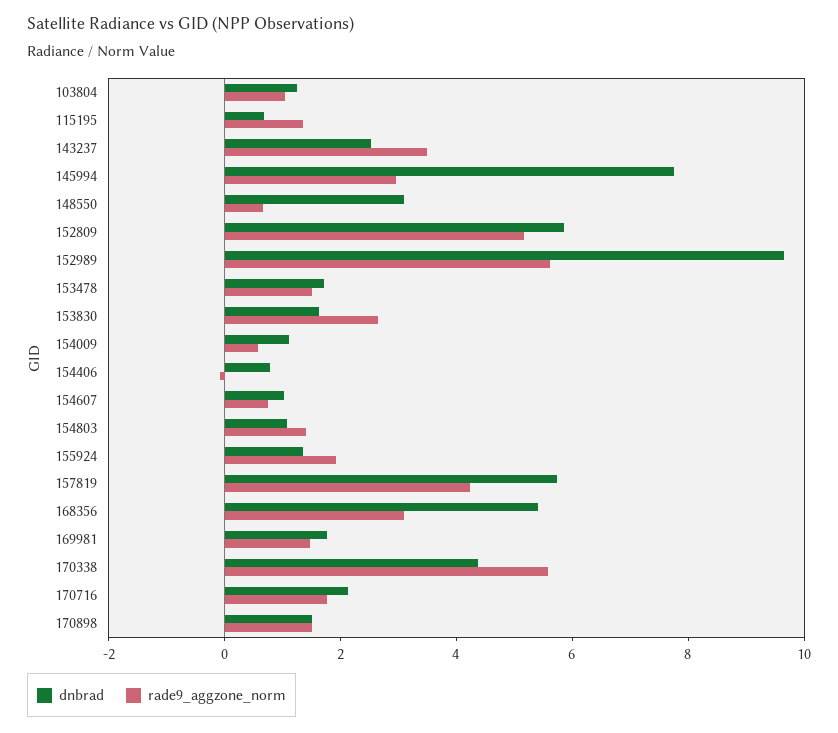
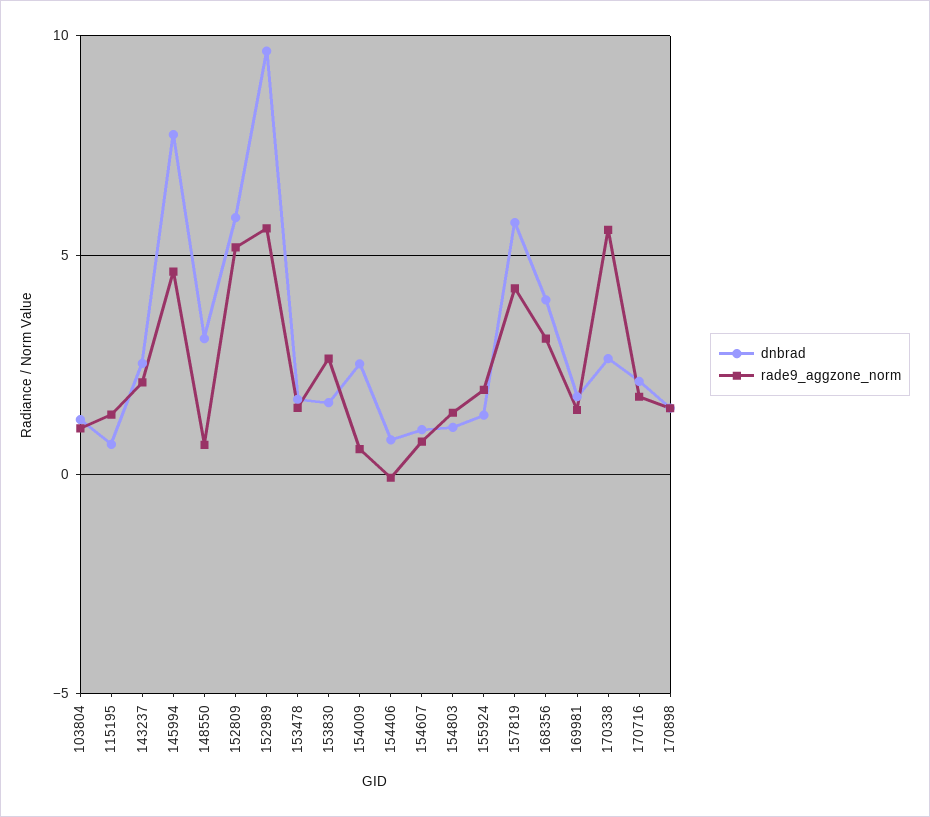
rade9_aggzone_norm, 143237: 3.5 -> 2
rade9_aggzone_norm, 145994: 3 -> 4.5
dnbrad, 154009: 1 -> 2.5
dnbrad, 168356: 5.5 -> 4
dnbrad, 170338: 4.5 -> 2.5

